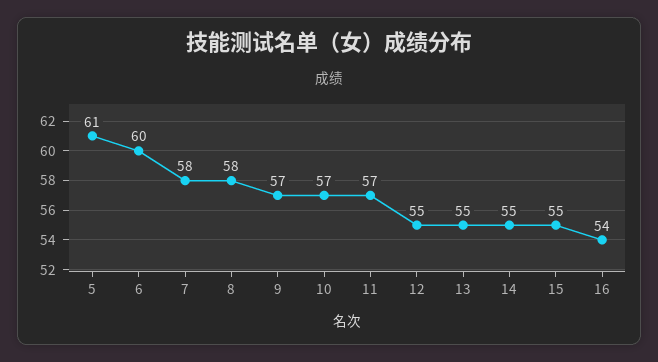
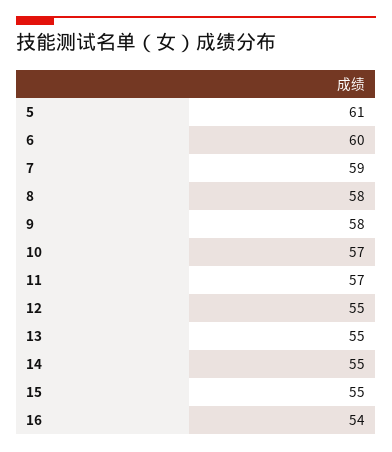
7: 58 -> 59
9: 57 -> 58

